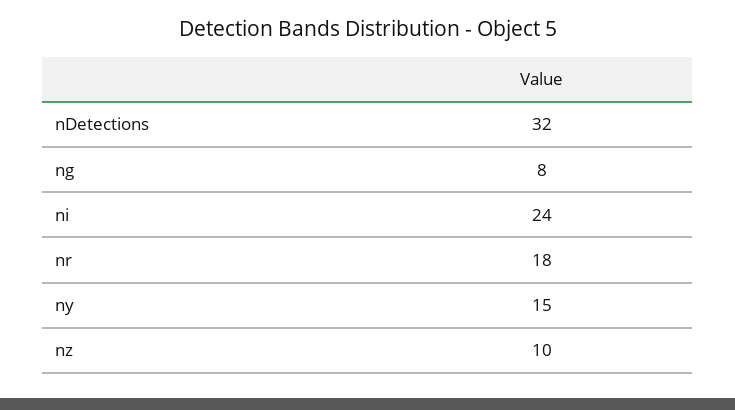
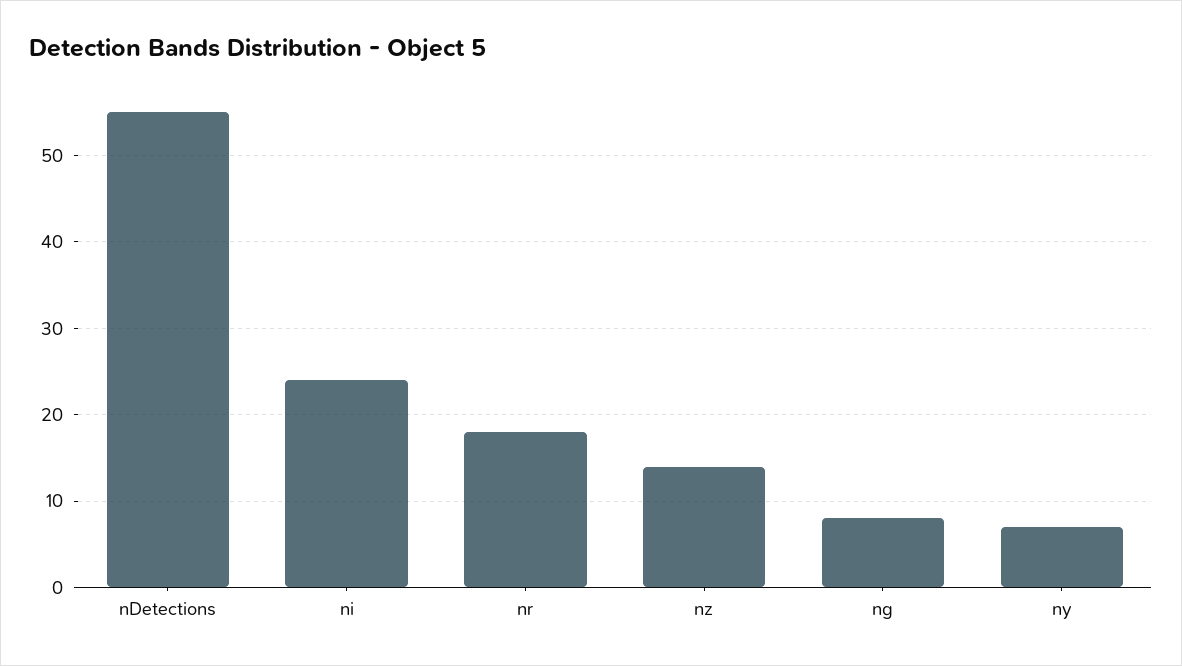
nDetections: 32 -> 55
ny: 15 -> 7
nz: 10 -> 14

